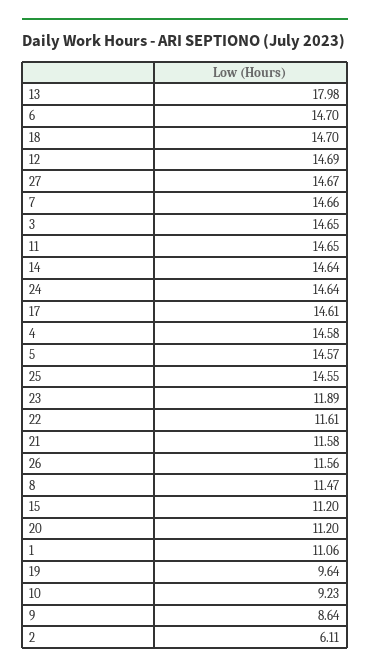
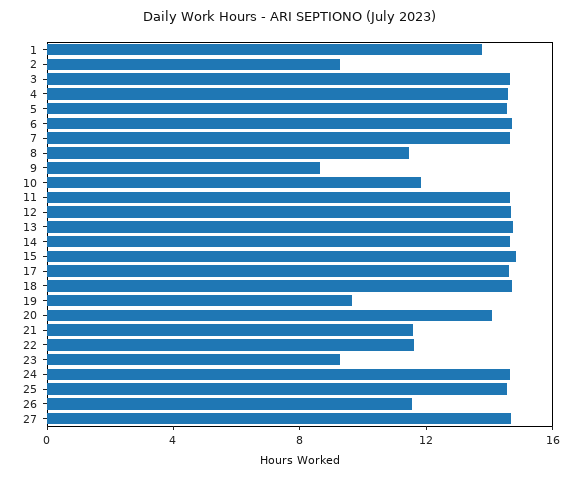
13: 17.98 -> 15
23: 11.89 -> 9
15: 11.2 -> 15
20: 11.2 -> 14
1: 11.06 -> 14
10: 9.23 -> 12
2: 6.11 -> 9

